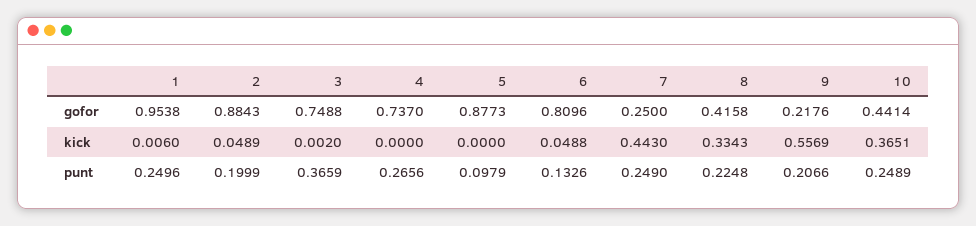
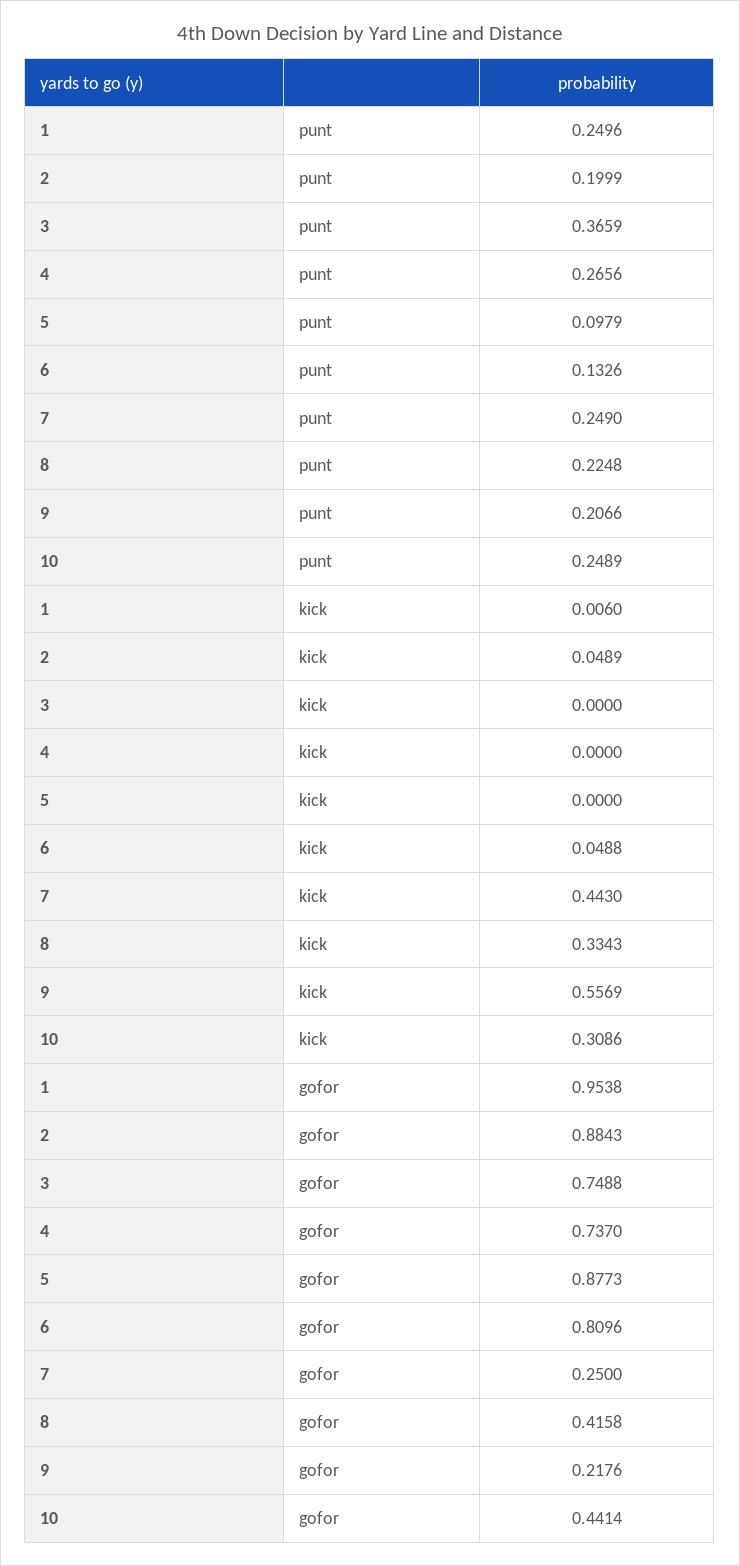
3, kick: 0.002 -> 0
10, kick: 0.3651 -> 0.3086

